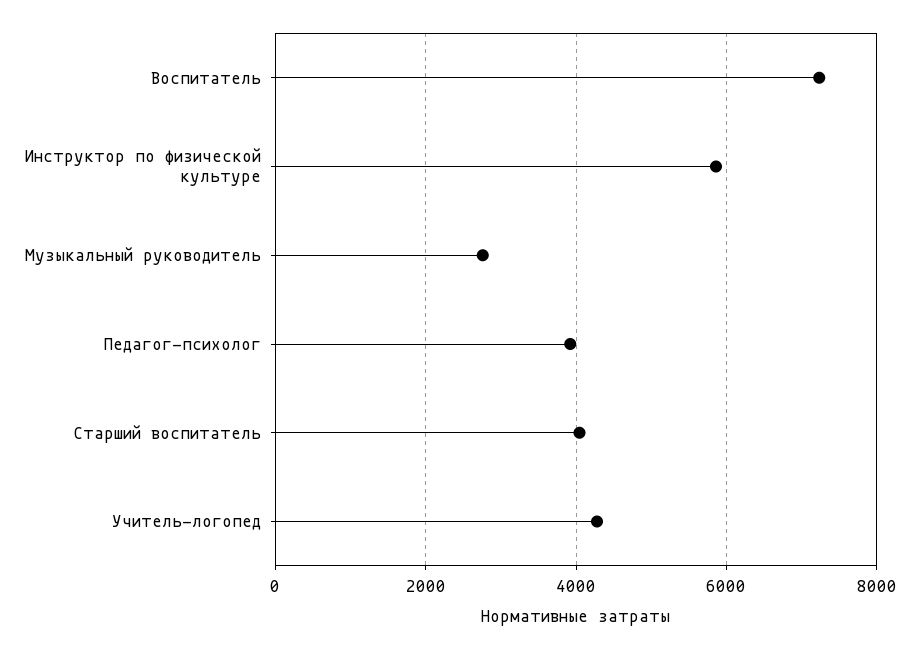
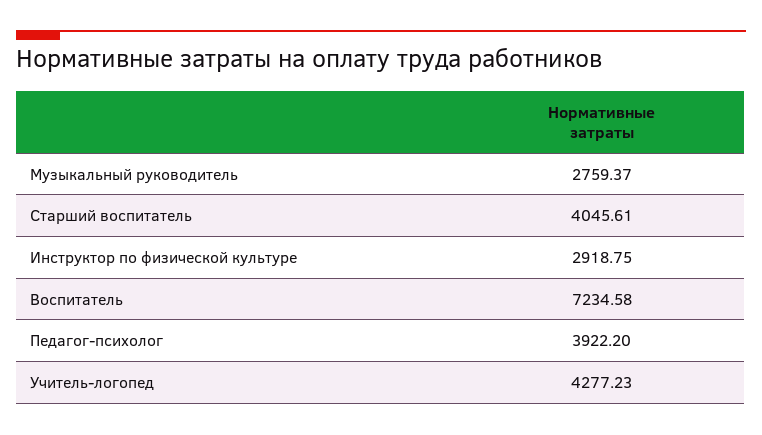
Инструктор по физической культуре: 5800 -> 2918.75

